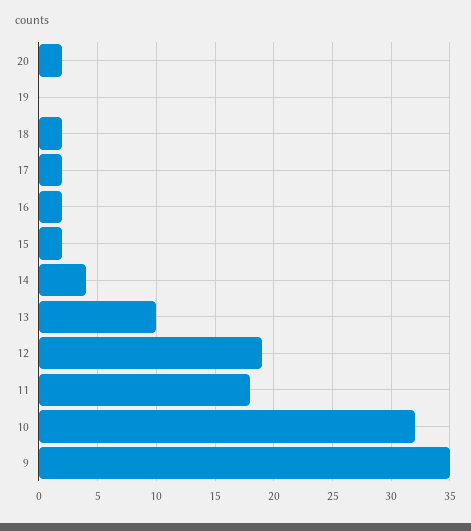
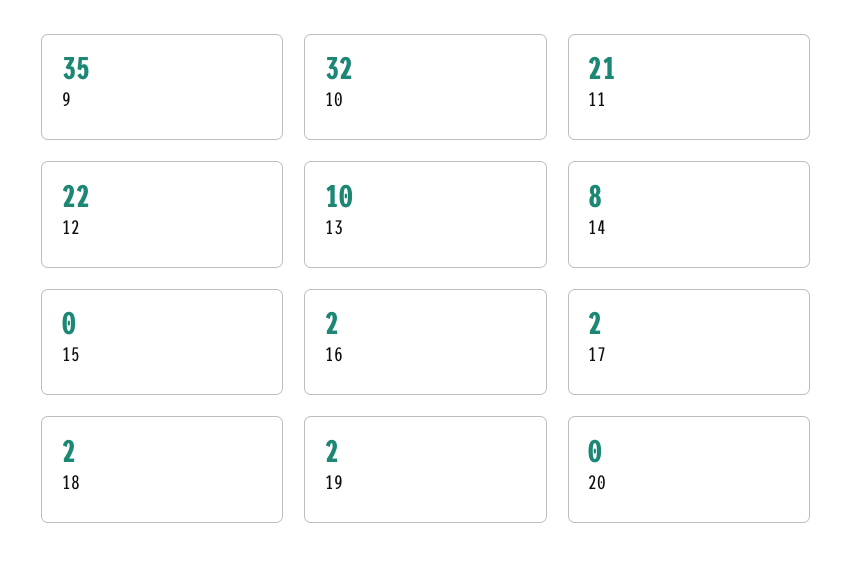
20: 2 -> 0
19: 0 -> 2
15: 2 -> 0
14: 4 -> 8
12: 19 -> 22
11: 18 -> 21

